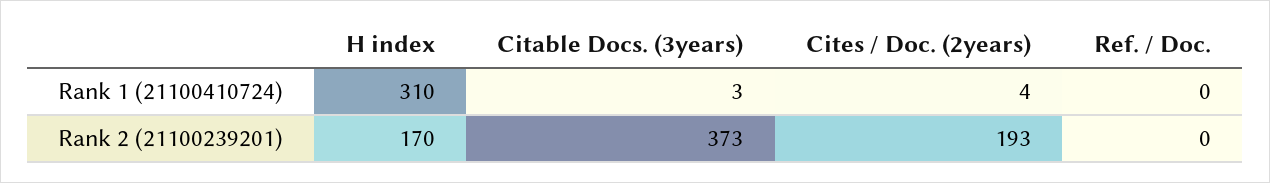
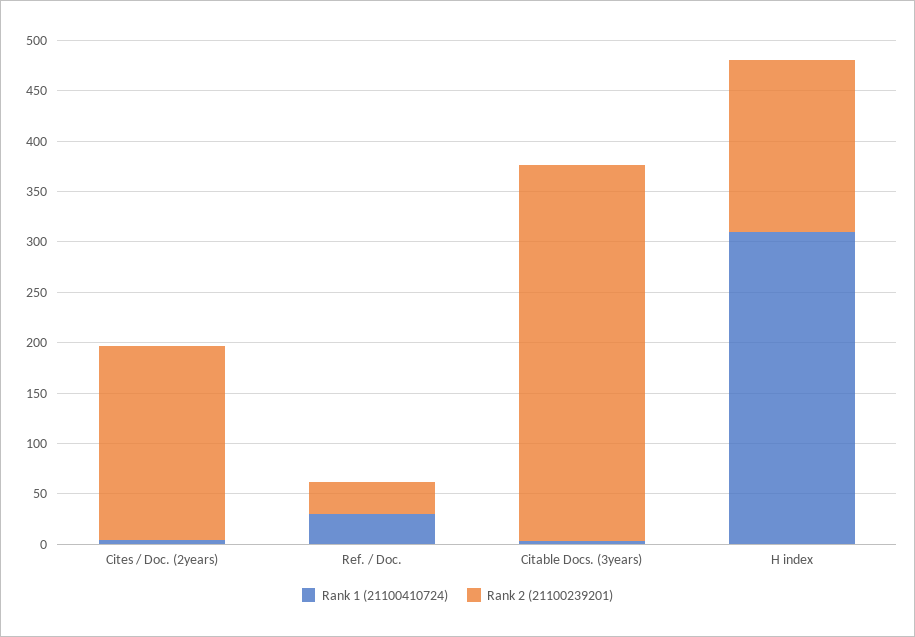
Rank 1 (21100410724), Ref. / Doc.: 0 -> 30
Rank 2 (21100239201), Ref. / Doc.: 0 -> 30

